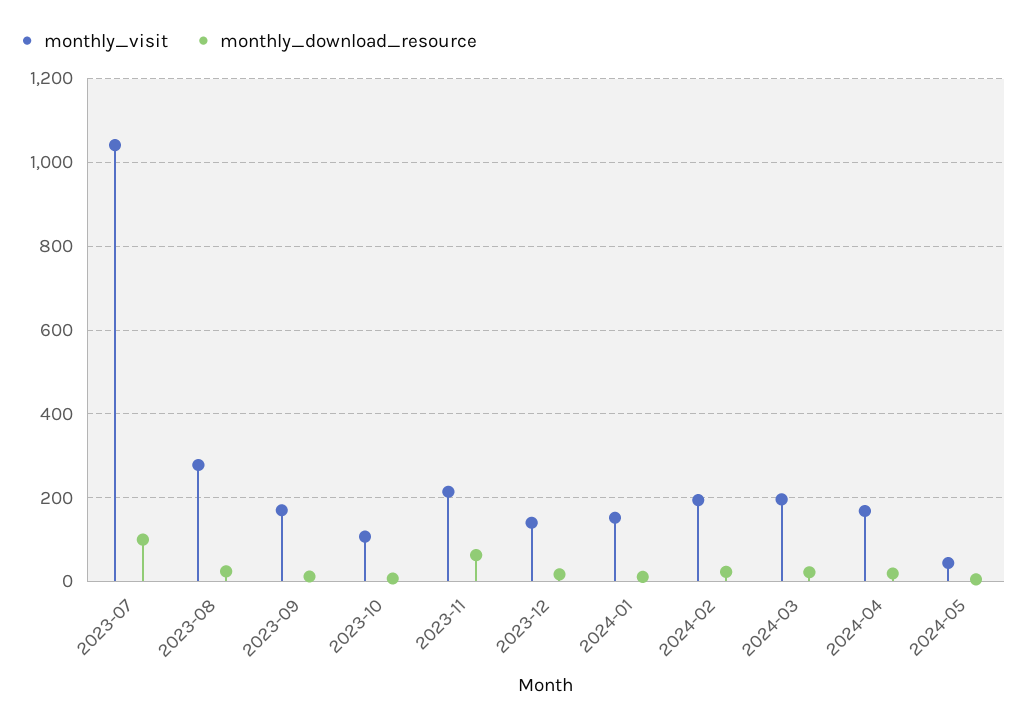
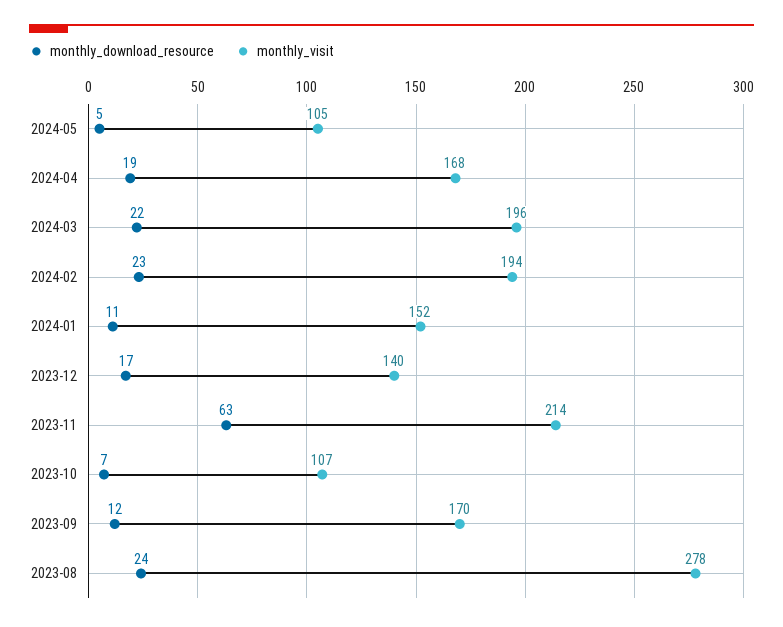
monthly_visit, 2023-07: 1040 -> none
monthly_download_resource, 2023-07: 100 -> none
monthly_visit, 2024-05: 40 -> 105

